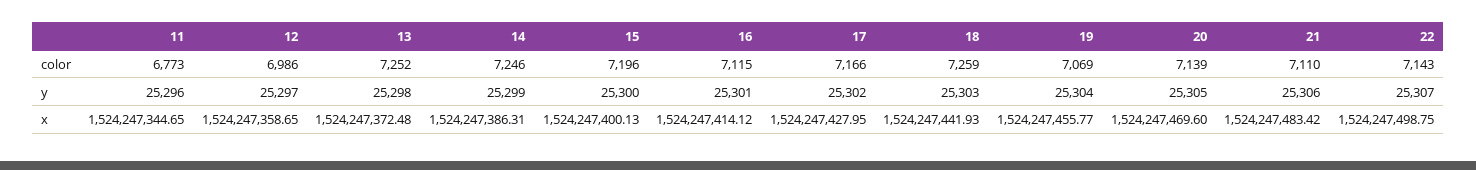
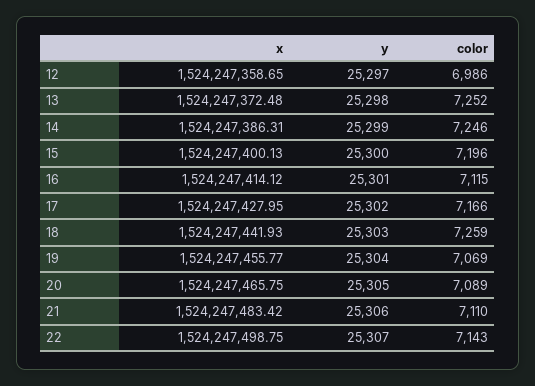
11, color: 6773 -> none
20, color: 7139 -> 7089
11, y: 25296 -> none
11, x: 1524247344.65 -> none
20, x: 1524247469.6 -> 1524247465.75

